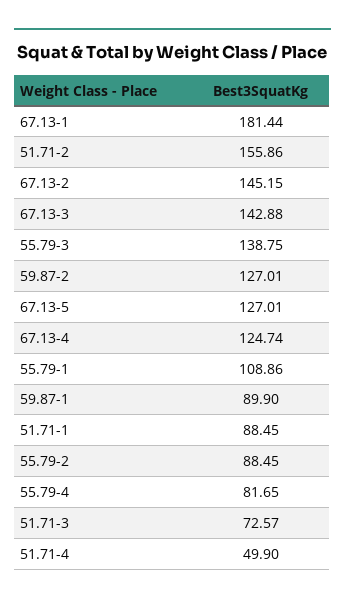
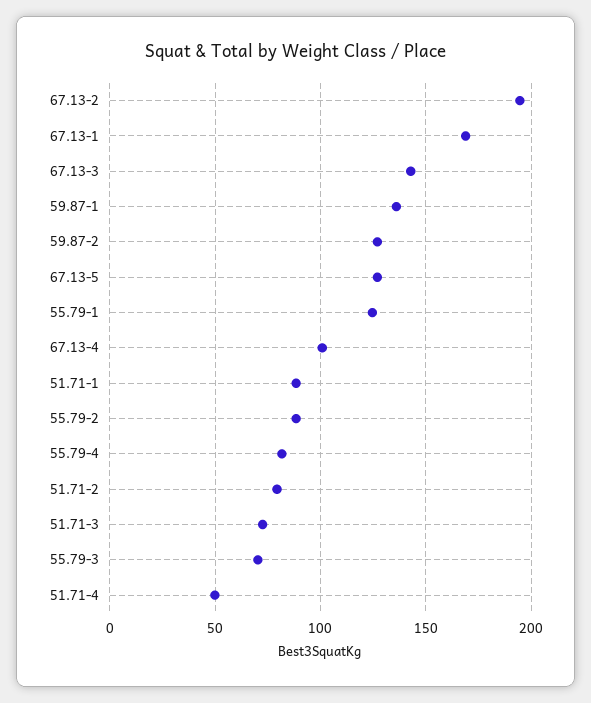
67.13-1: 181.44 -> 170
51.71-2: 155.86 -> 80
67.13-2: 145.15 -> 195
55.79-3: 138.75 -> 70
67.13-4: 124.74 -> 100
55.79-1: 108.86 -> 125
59.87-1: 89.9 -> 135

